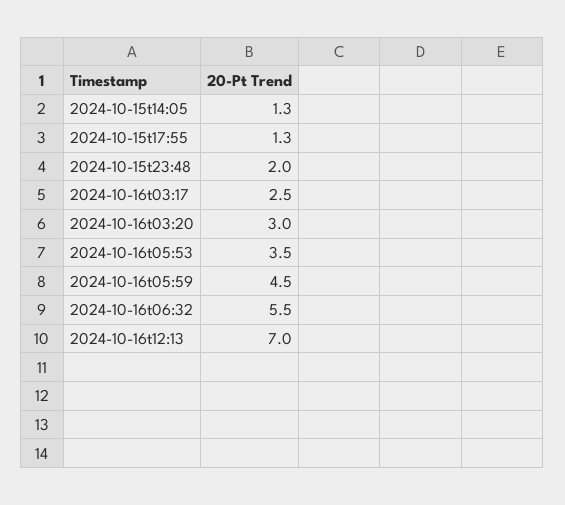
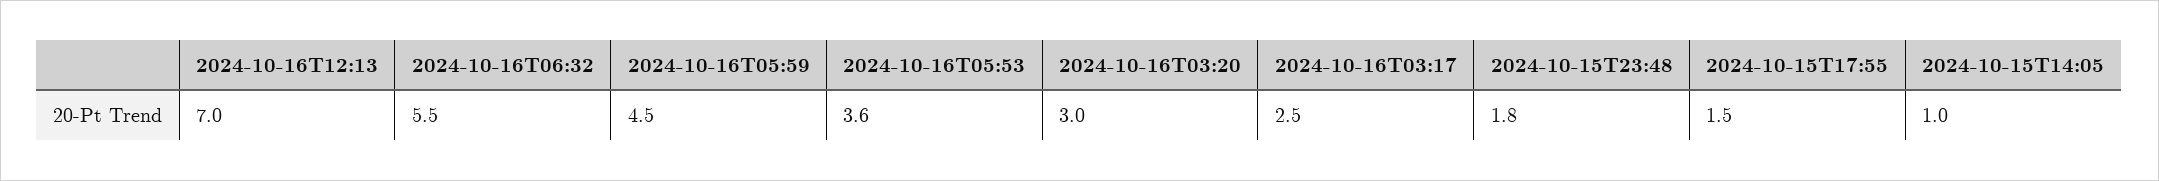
2024-10-15t14:05: 1.3 -> 1
2024-10-15t17:55: 1.3 -> 1.5
2024-10-15t23:48: 2 -> 1.8
2024-10-16t05:53: 3.5 -> 3.6

